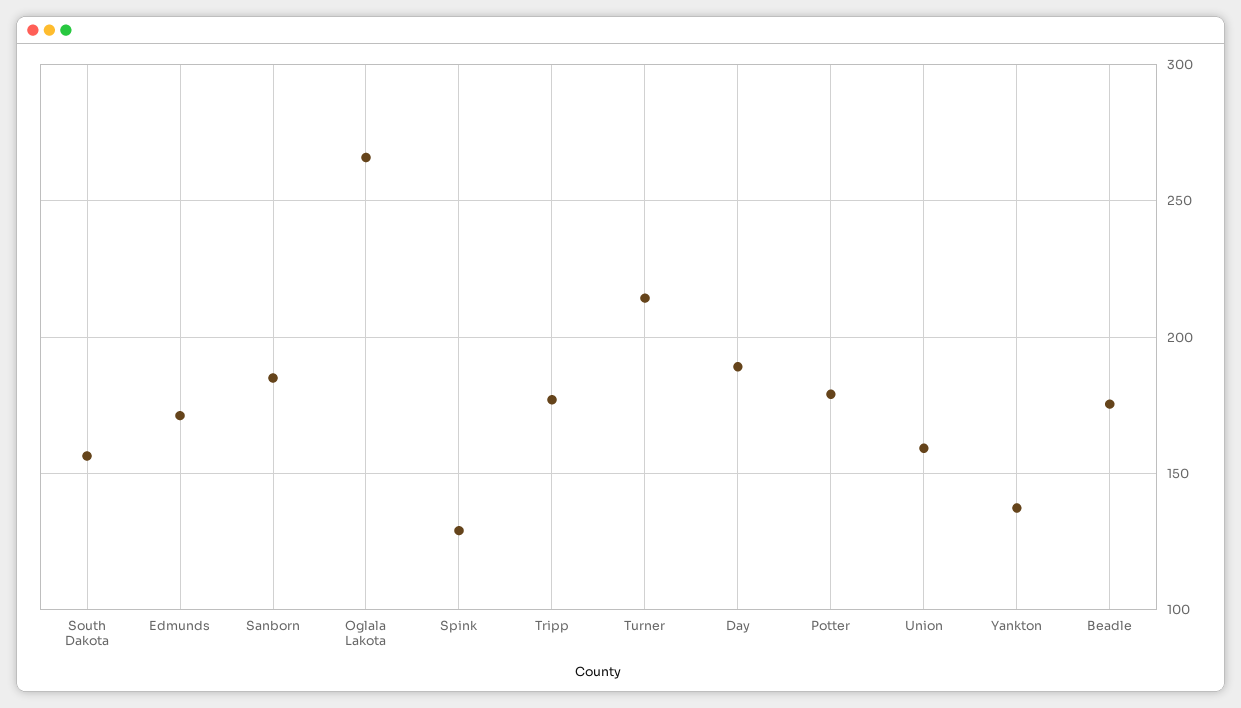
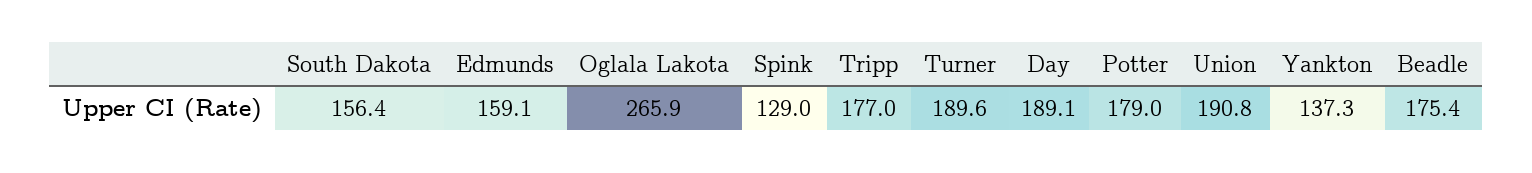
Edmunds: 170 -> 159.1
Sanborn: 185 -> none
Turner: 215 -> 189.6
Union: 160 -> 190.8

